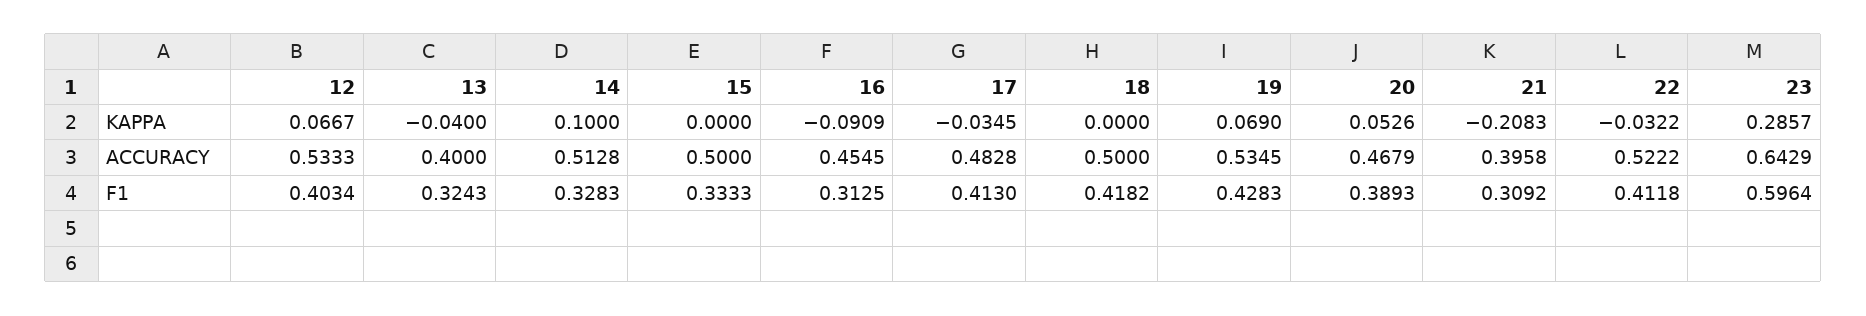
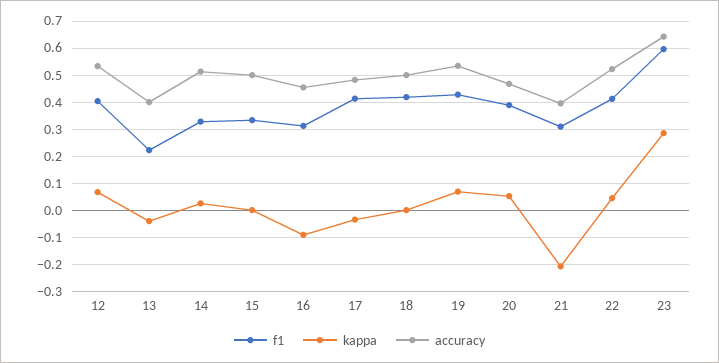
KAPPA, 14: 0.1 -> 0.025
KAPPA, 22: -0.0322 -> 0.05
F1, 13: 0.3243 -> 0.225

